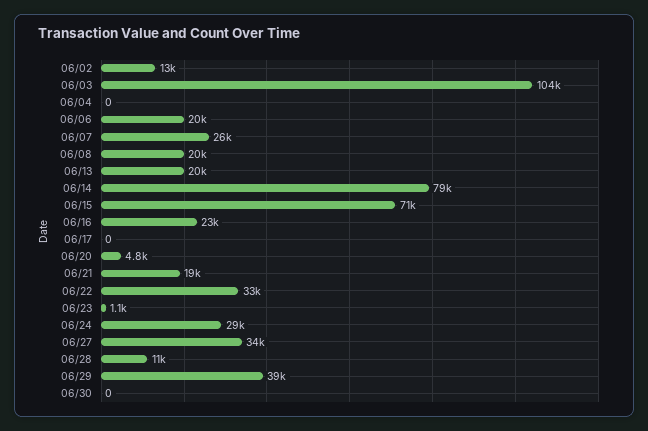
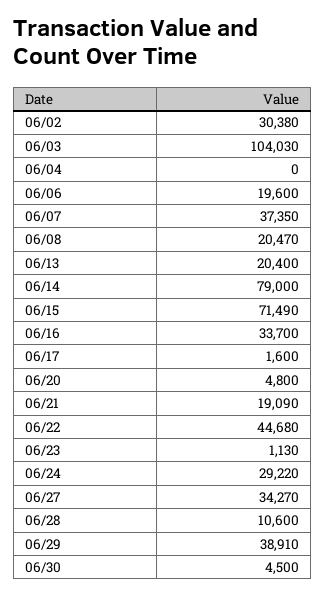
06/02: 13000 -> 30380
06/07: 26000 -> 37350
06/16: 23000 -> 33700
06/17: 0 -> 1600
06/22: 33000 -> 44680
06/30: 0 -> 4500

